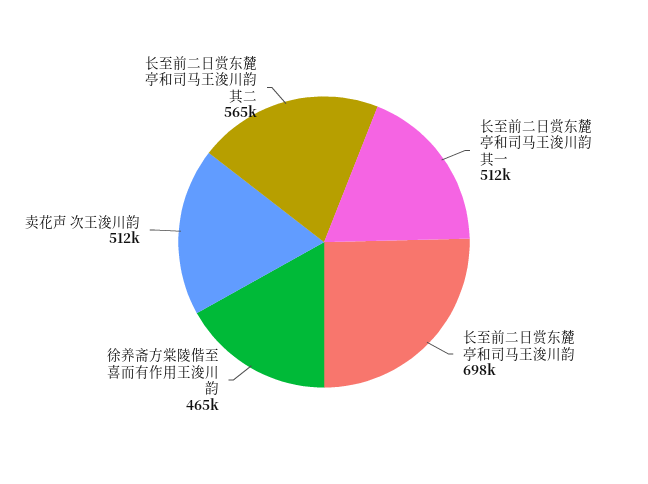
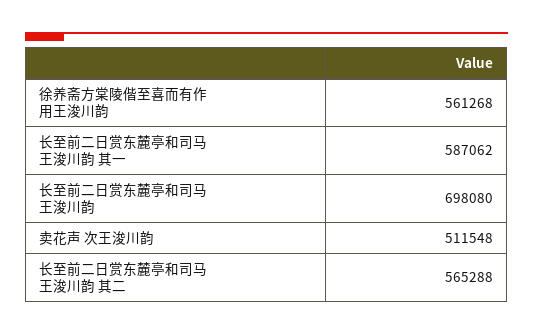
长至前二日赏东麓亭和司马王浚川韵 其一: 512000 -> 587062
徐养斋方棠陵偕至喜而有作用王浚川韵: 465000 -> 561268

